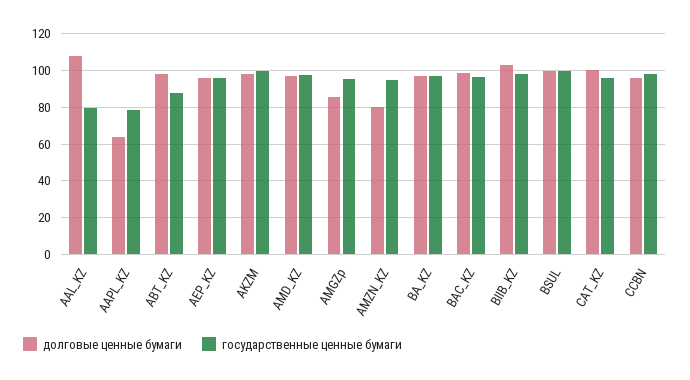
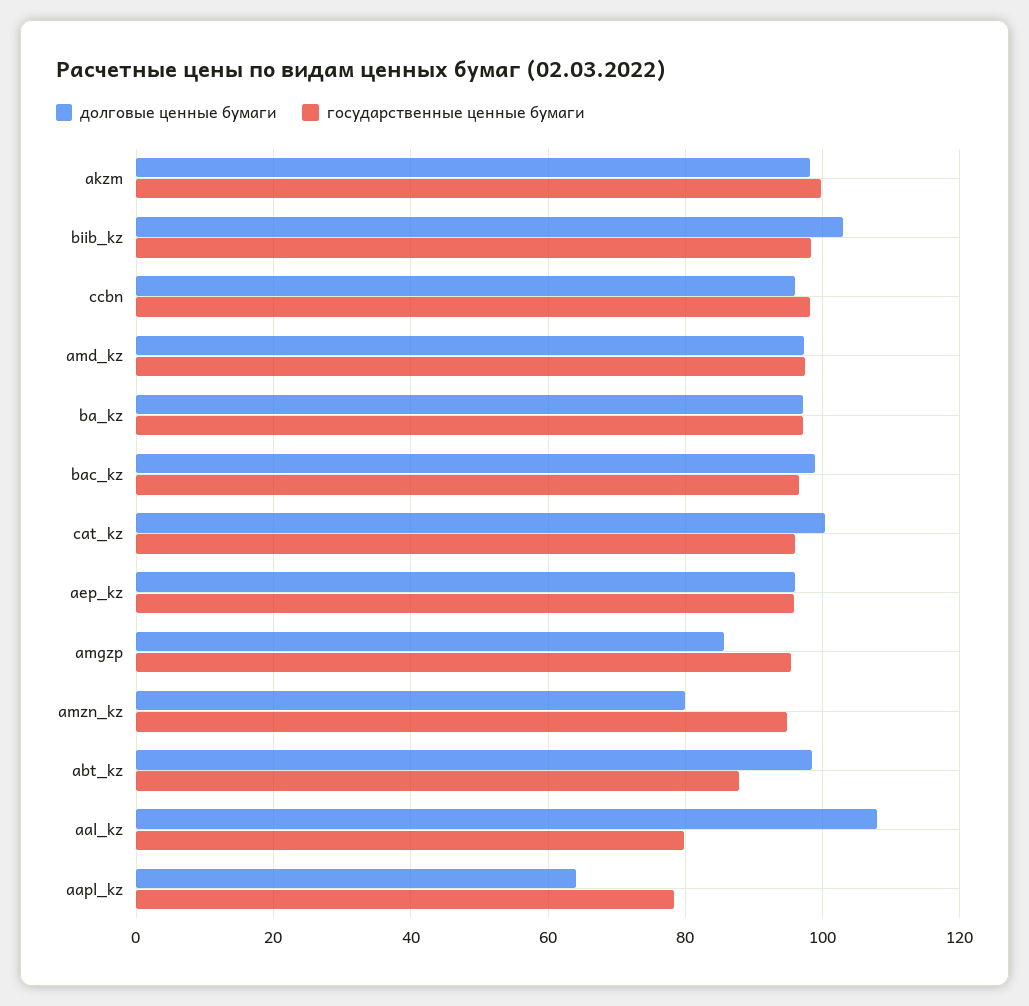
долговые ценные бумаги, BSUL: 100 -> none
государственные ценные бумаги, BSUL: 100 -> none

